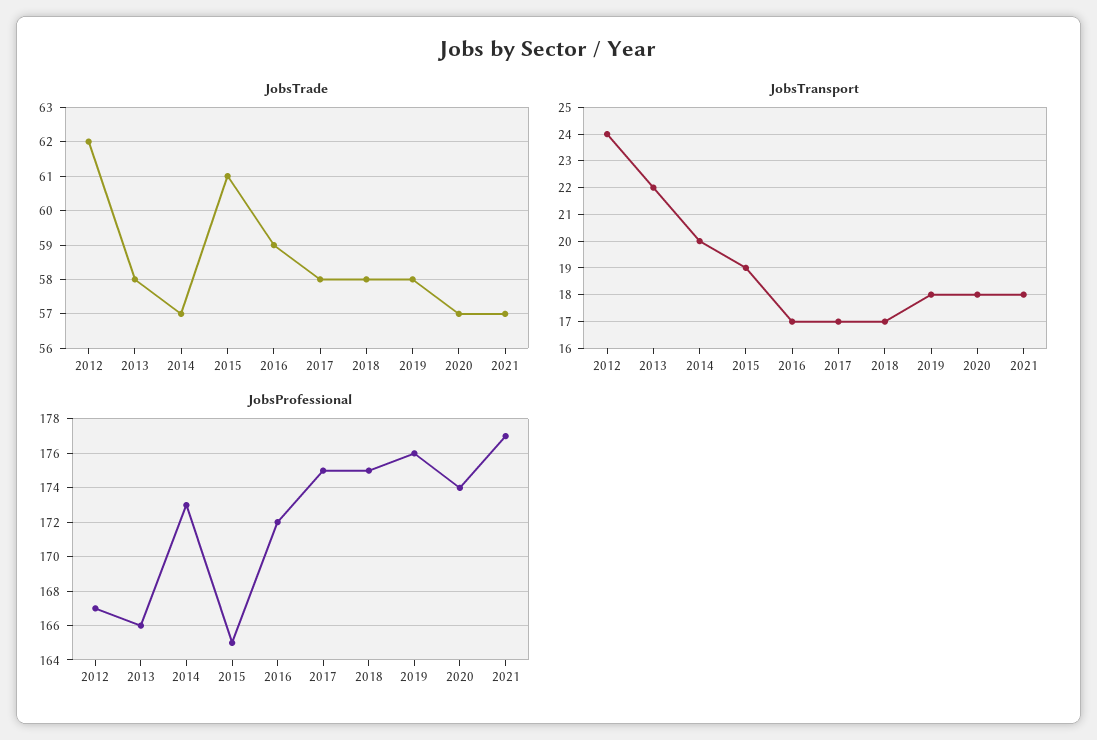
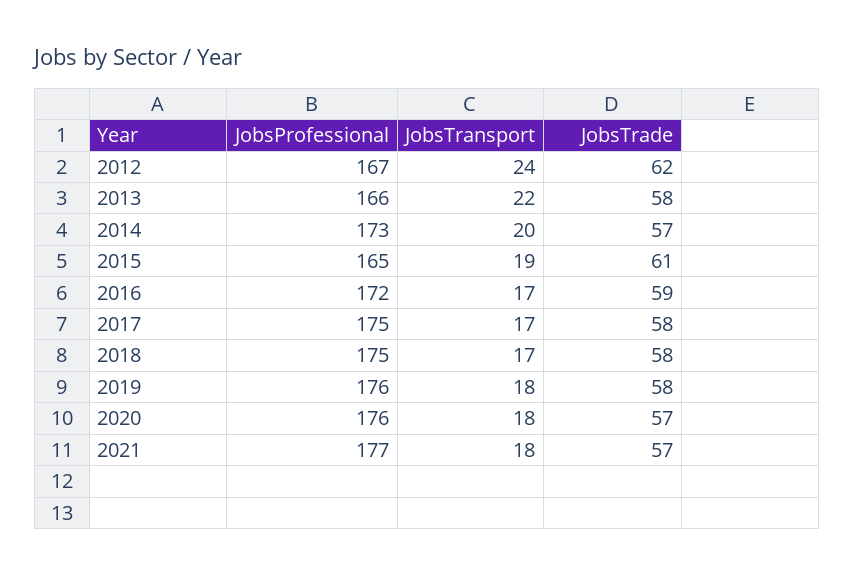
JobsProfessional, 2020: 174 -> 176

